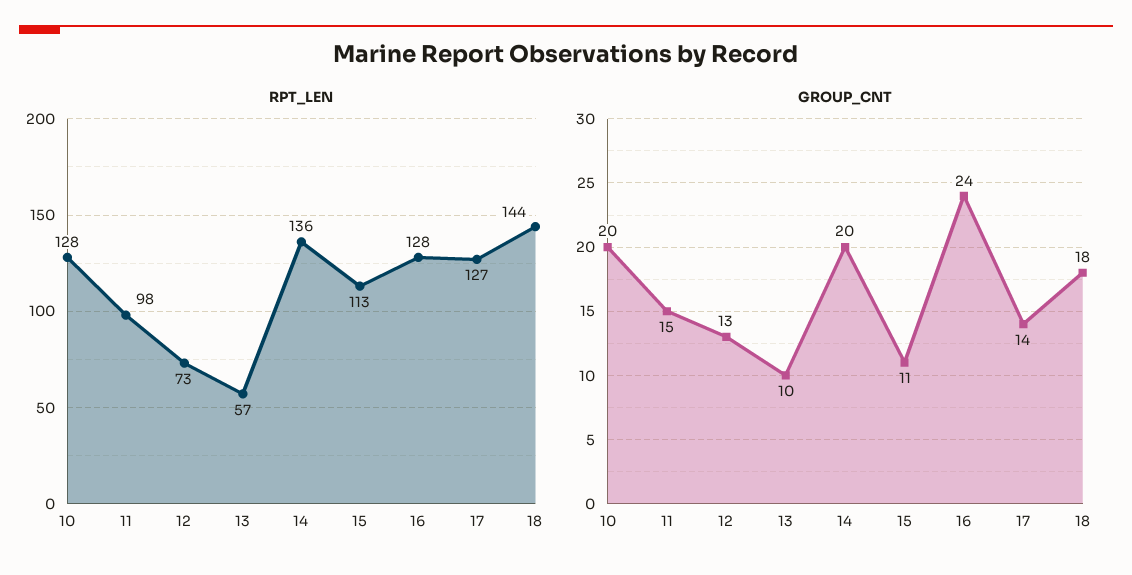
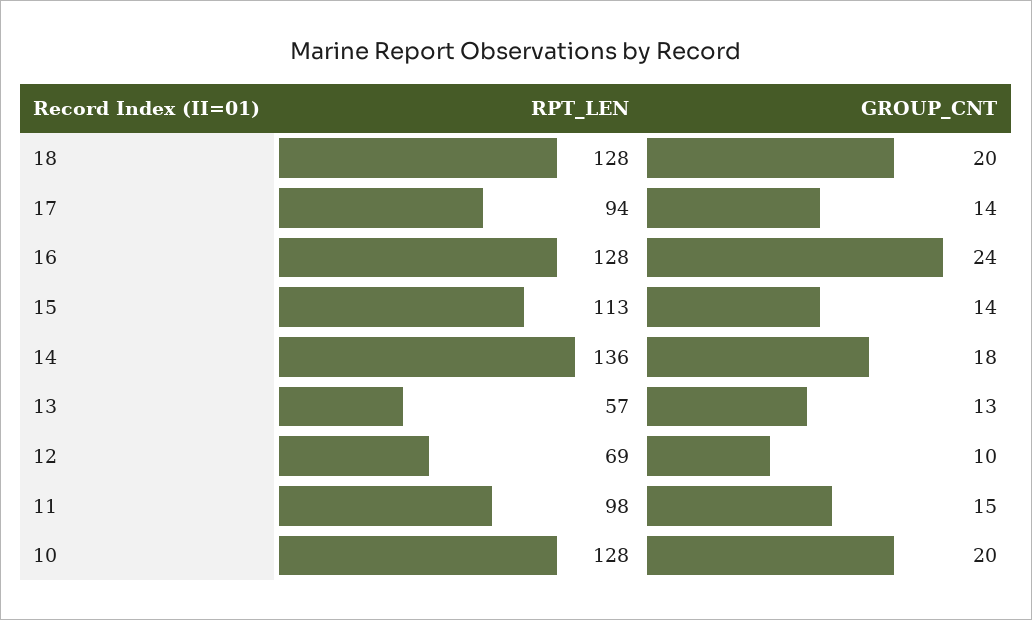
RPT_LEN, 12: 73 -> 69
RPT_LEN, 17: 127 -> 94
RPT_LEN, 18: 144 -> 128
GROUP_CNT, 12: 13 -> 10
GROUP_CNT, 13: 10 -> 13
GROUP_CNT, 14: 20 -> 18
GROUP_CNT, 15: 11 -> 14
GROUP_CNT, 18: 18 -> 20

